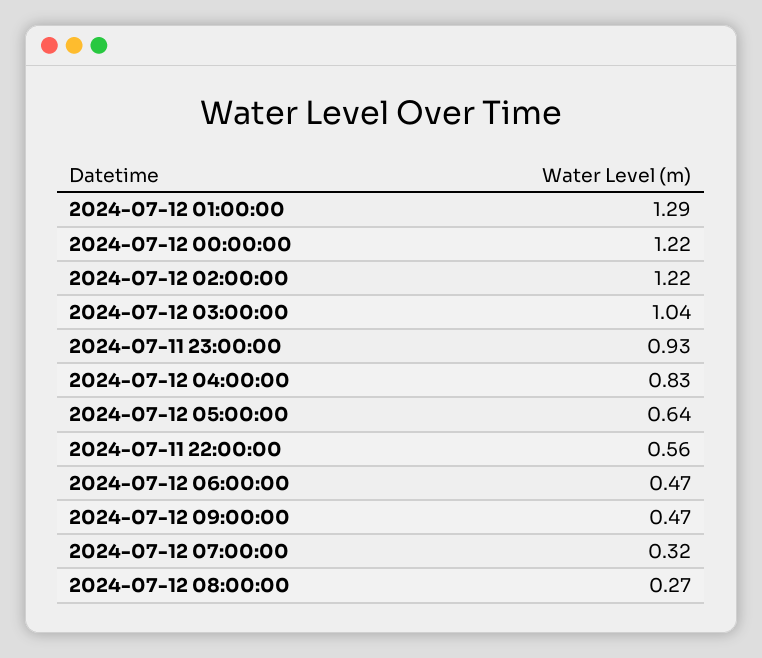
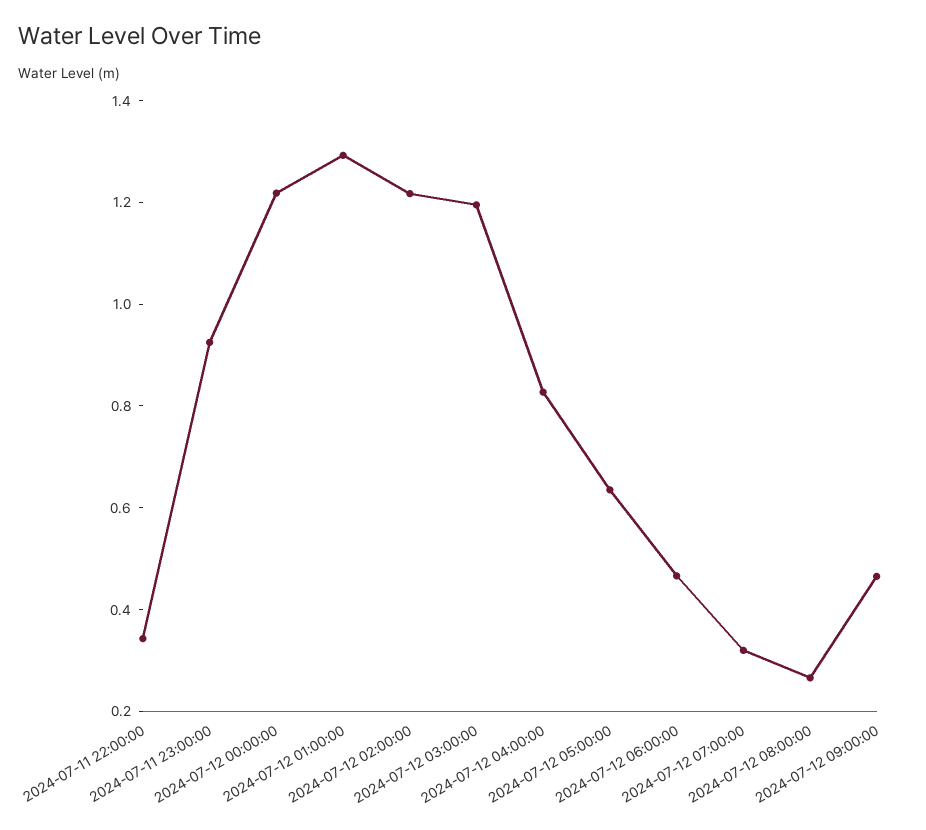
2024-07-12 03:00:00: 1.04 -> 1.2
2024-07-11 22:00:00: 0.56 -> 0.35

